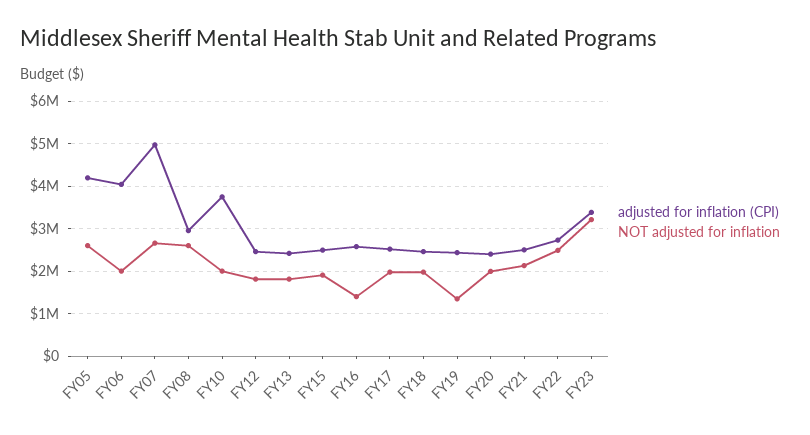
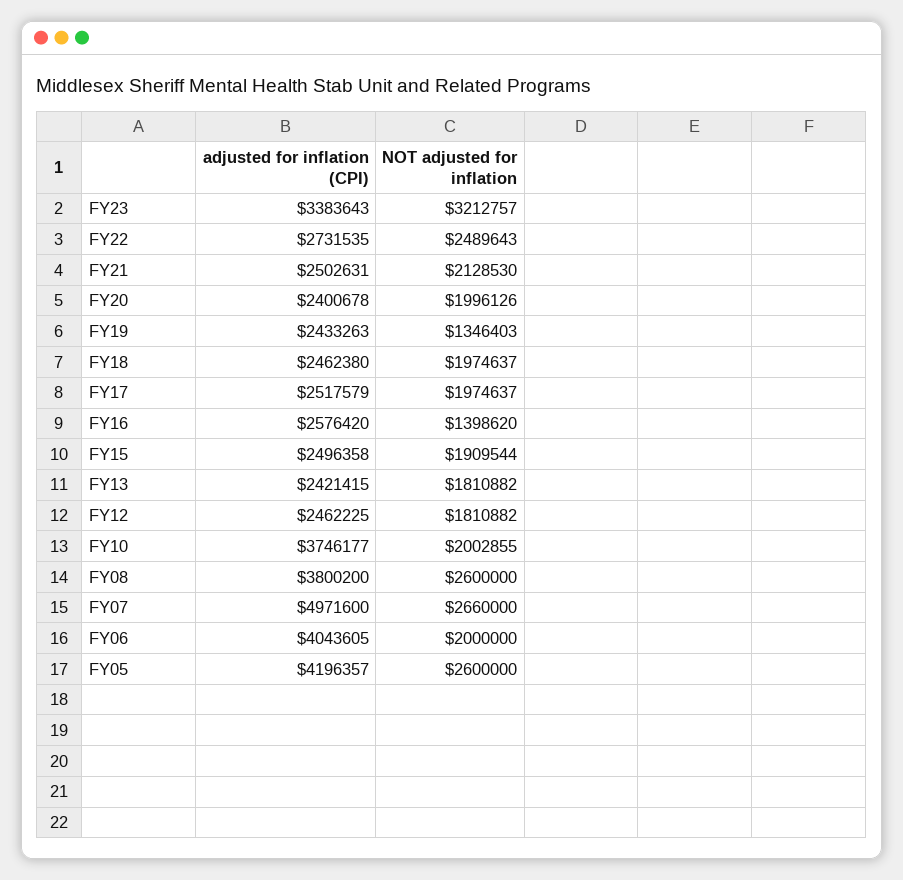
adjusted for inflation (CPI), FY08: 3000000 -> 3800200

